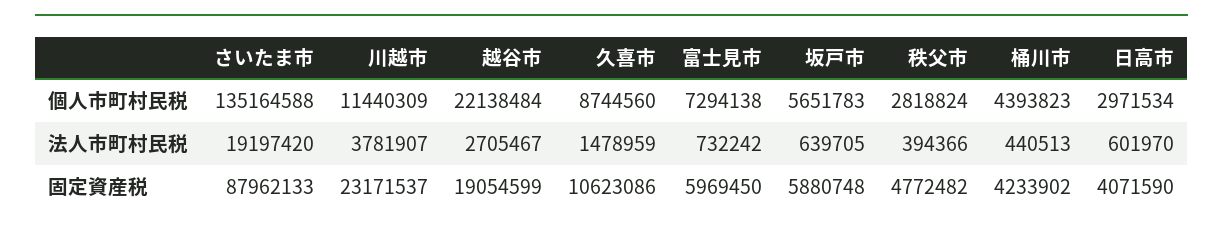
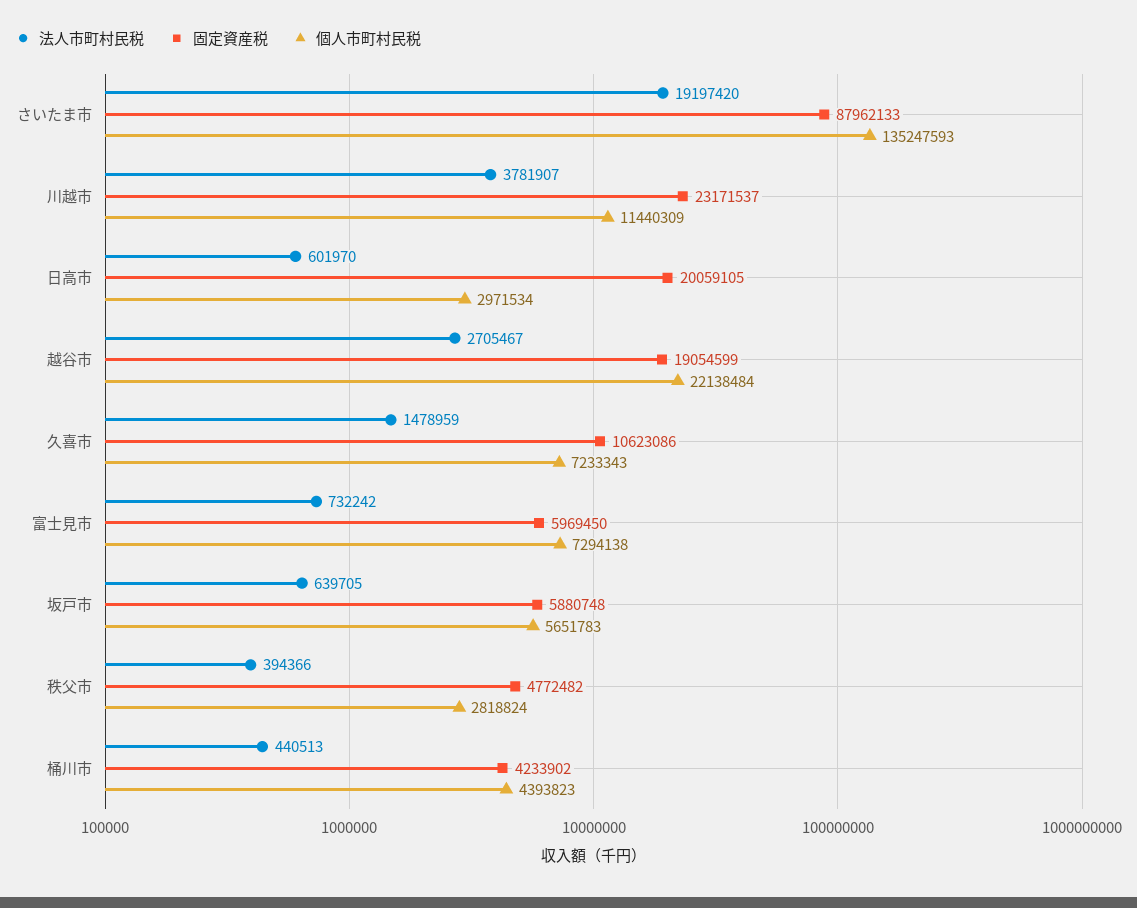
個人市町村民税, さいたま市: 135164588 -> 135247593
個人市町村民税, 久喜市: 8744560 -> 7233343
固定資産税, 日高市: 4071590 -> 20059105

